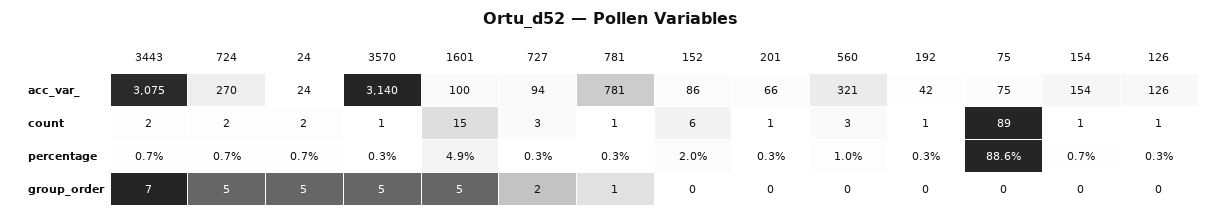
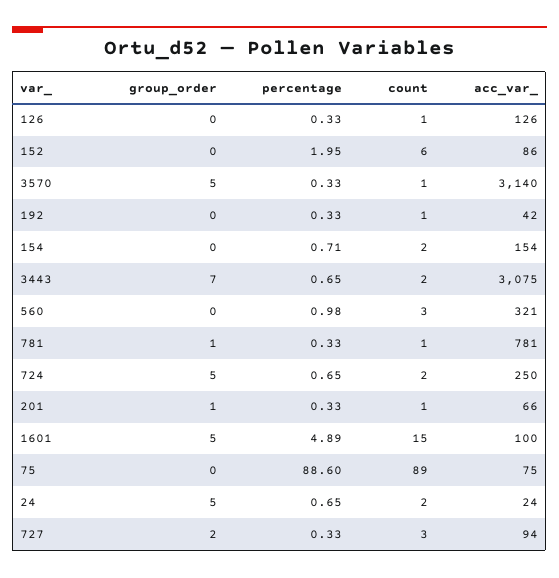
724, acc_var_: 270 -> 250
154, count: 1 -> 2
201, group_order: 0 -> 1

